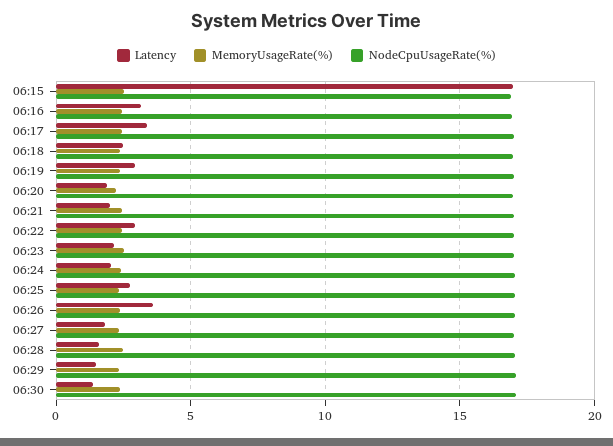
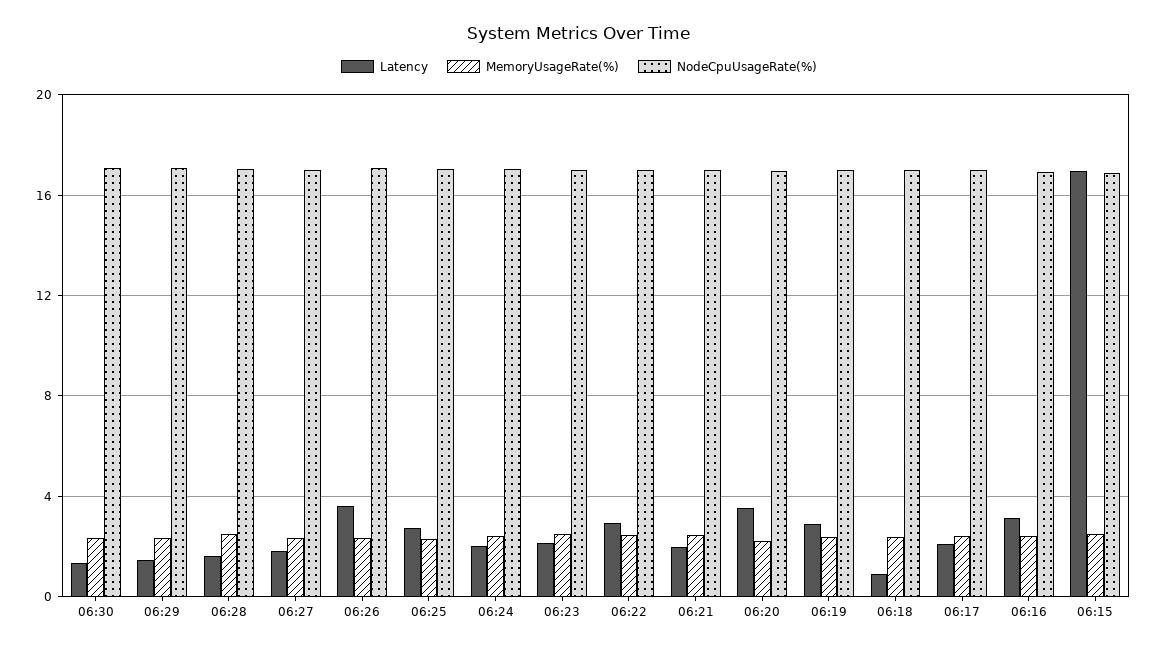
Latency, 06:17: 3.5 -> 2
Latency, 06:18: 2.5 -> 1
Latency, 06:20: 2 -> 3.5

